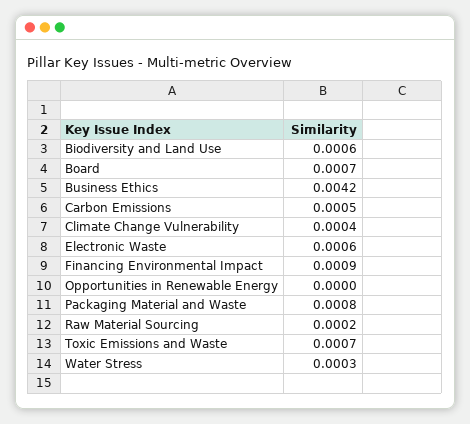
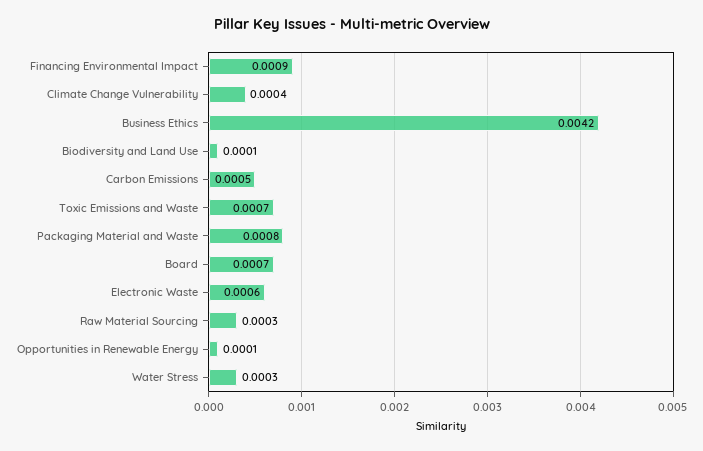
Biodiversity and Land Use: 0.0006 -> 0.0001
Opportunities in Renewable Energy: 0 -> 0.0001
Raw Material Sourcing: 0.0002 -> 0.0003

